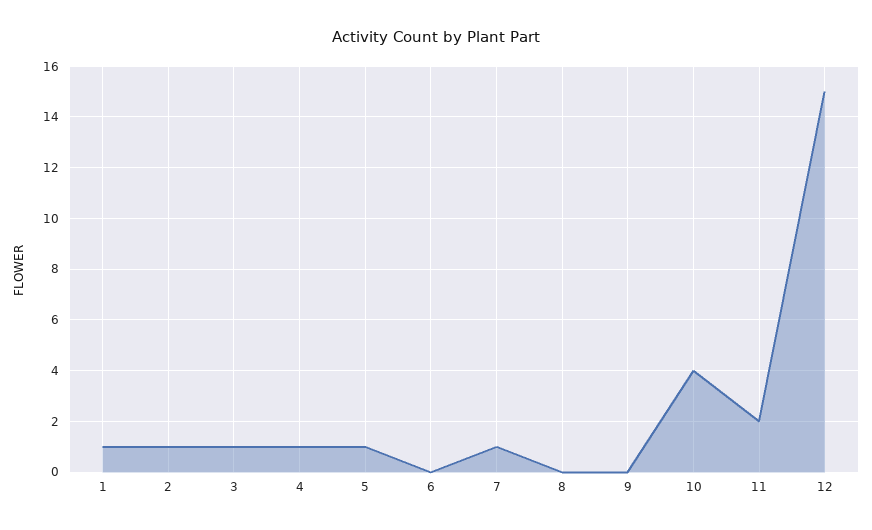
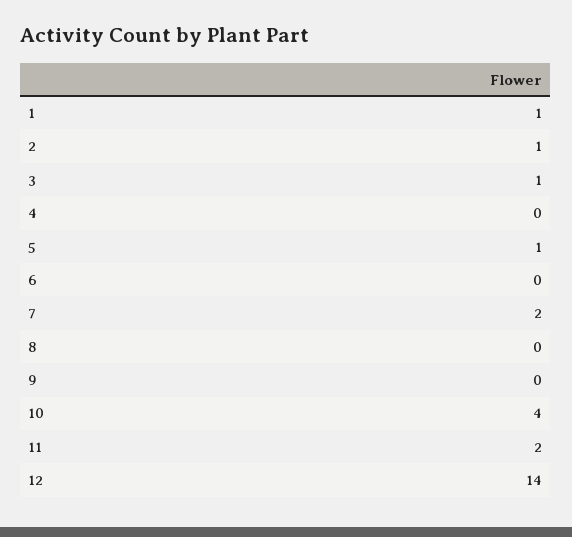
4: 1 -> 0
7: 1 -> 2
12: 15 -> 14

